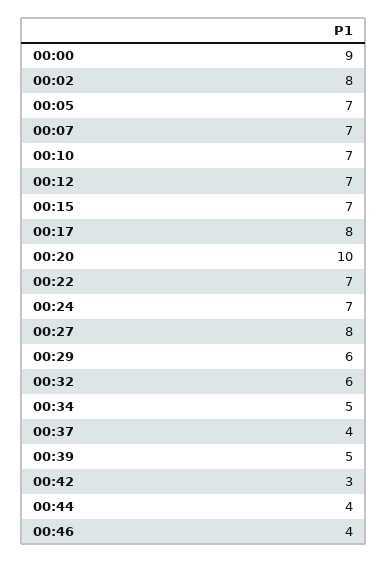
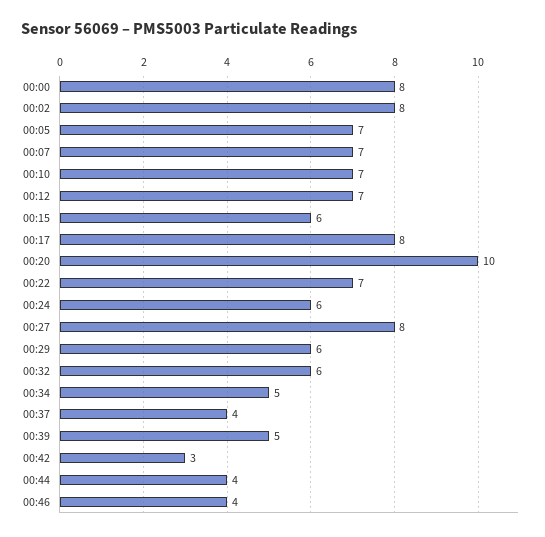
00:00: 9 -> 8
00:15: 7 -> 6
00:24: 7 -> 6

